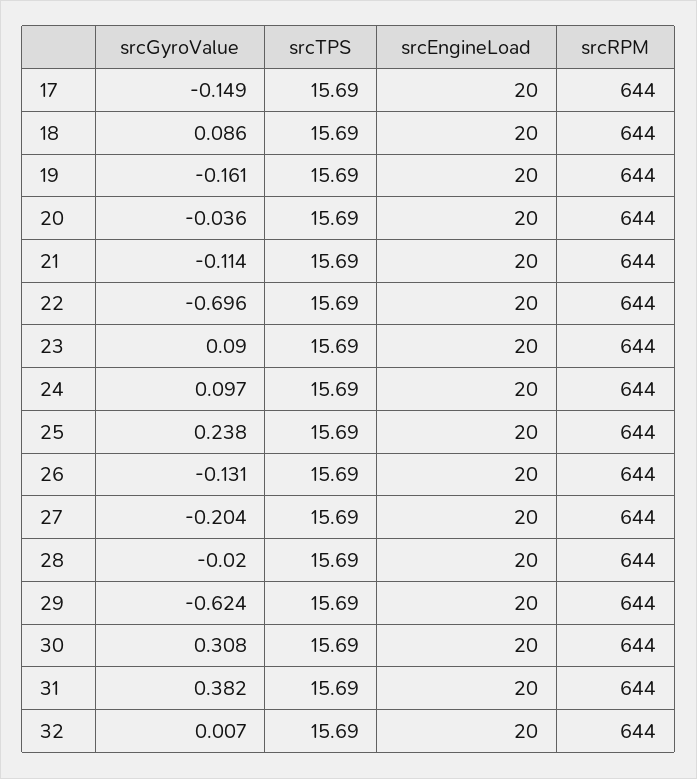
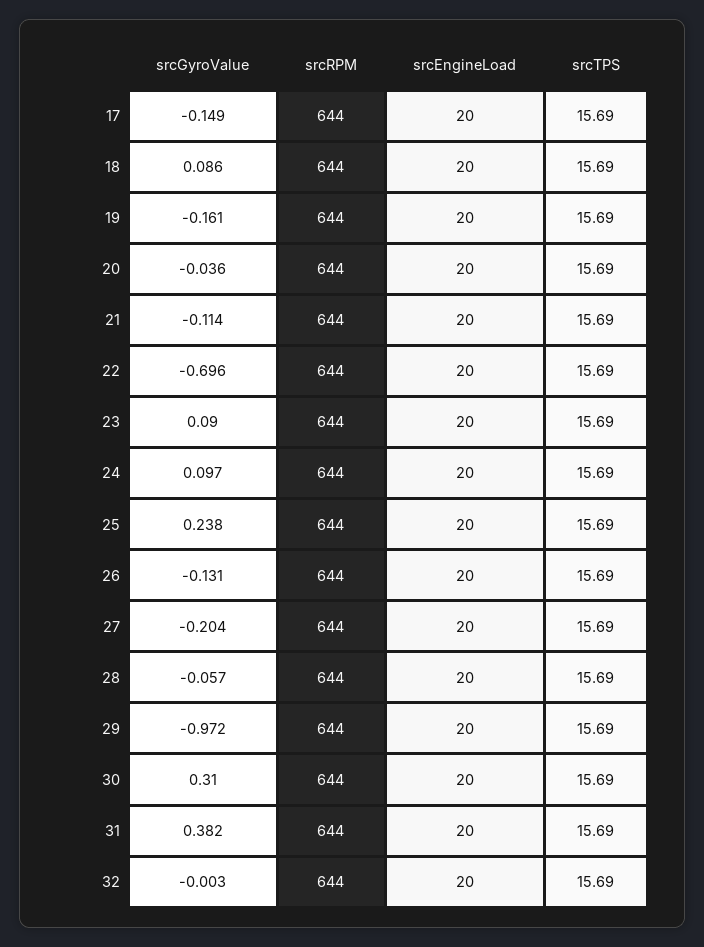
srcGyroValue, 28: -0.02 -> -0.057
srcGyroValue, 29: -0.624 -> -0.972
srcGyroValue, 30: 0.308 -> 0.31
srcGyroValue, 32: 0.007 -> -0.003

